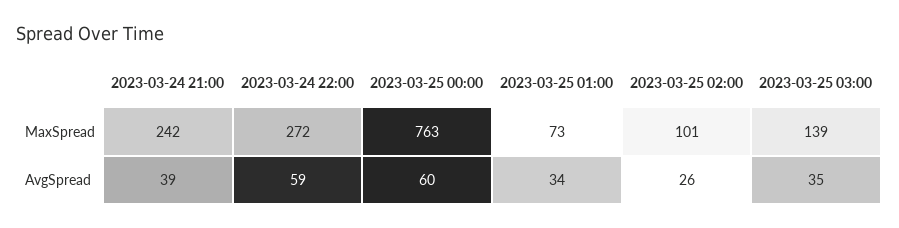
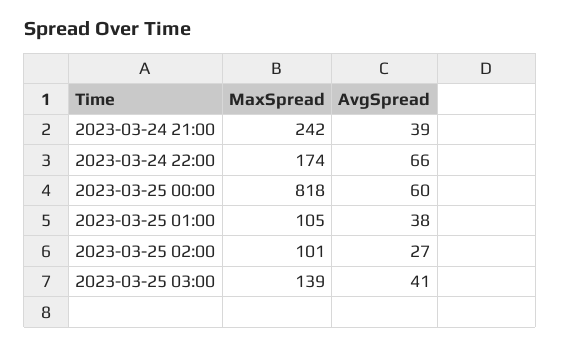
2023-03-24 22:00, MaxSpread: 272 -> 174
2023-03-25 00:00, MaxSpread: 763 -> 818
2023-03-25 01:00, MaxSpread: 73 -> 105
2023-03-24 22:00, AvgSpread: 59 -> 66
2023-03-25 01:00, AvgSpread: 34 -> 38
2023-03-25 02:00, AvgSpread: 26 -> 27
2023-03-25 03:00, AvgSpread: 35 -> 41

